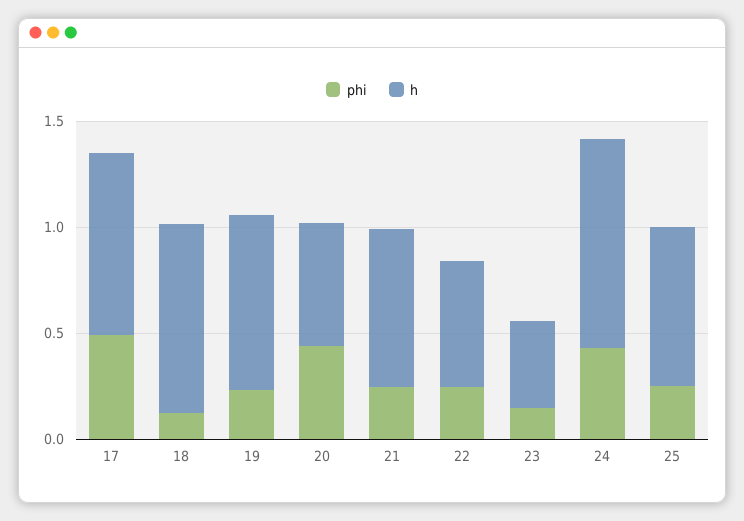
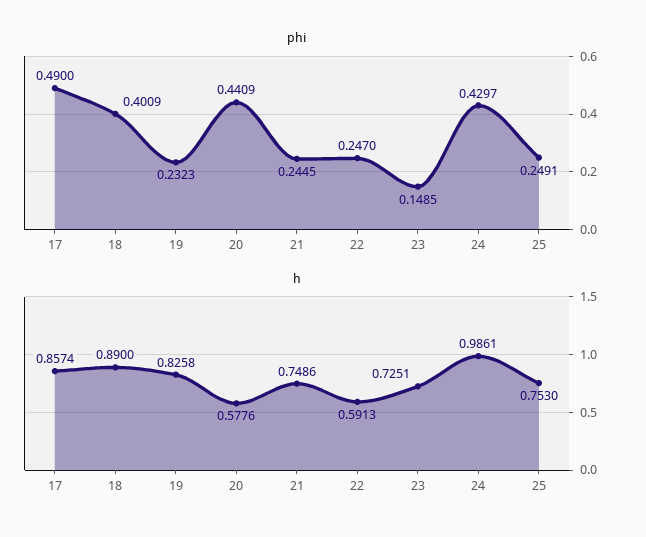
phi, 18: 0.1 -> 0.4009
h, 23: 0.4 -> 0.7251

